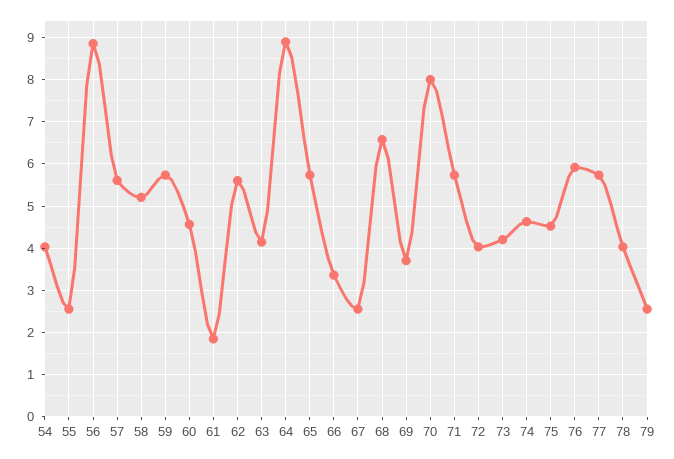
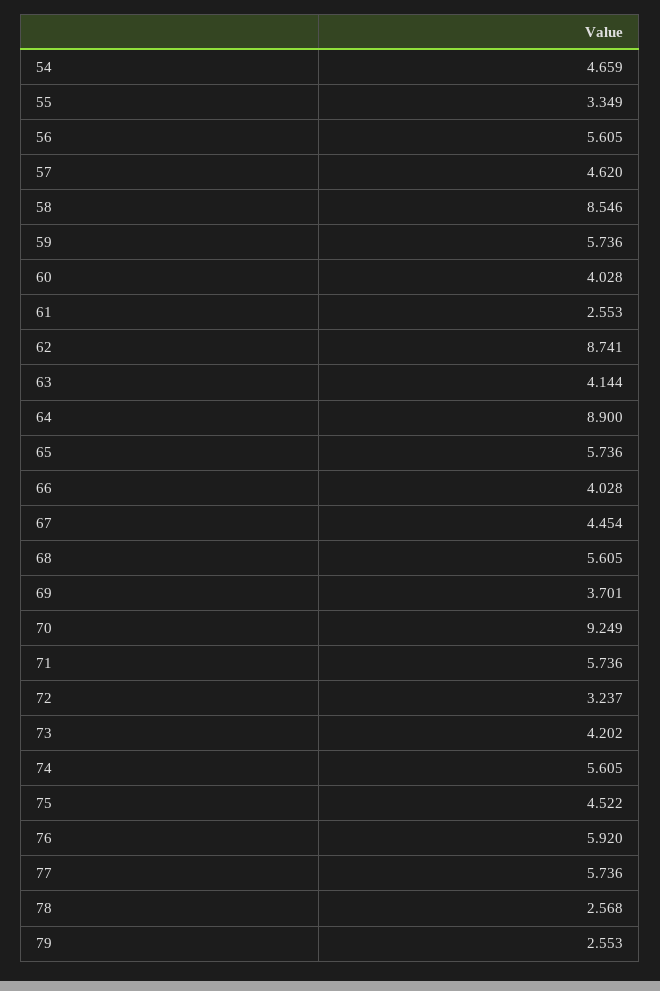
54: 4 -> 4.659
55: 2.6 -> 3.349
56: 8.8 -> 5.605
57: 5.6 -> 4.62
58: 5.2 -> 8.546
60: 4.6 -> 4.028
61: 1.8 -> 2.553
62: 5.6 -> 8.741
66: 3.4 -> 4.028
67: 2.6 -> 4.454
68: 6.6 -> 5.605
70: 8 -> 9.249
72: 4 -> 3.237
74: 4.6 -> 5.605
78: 4 -> 2.568

